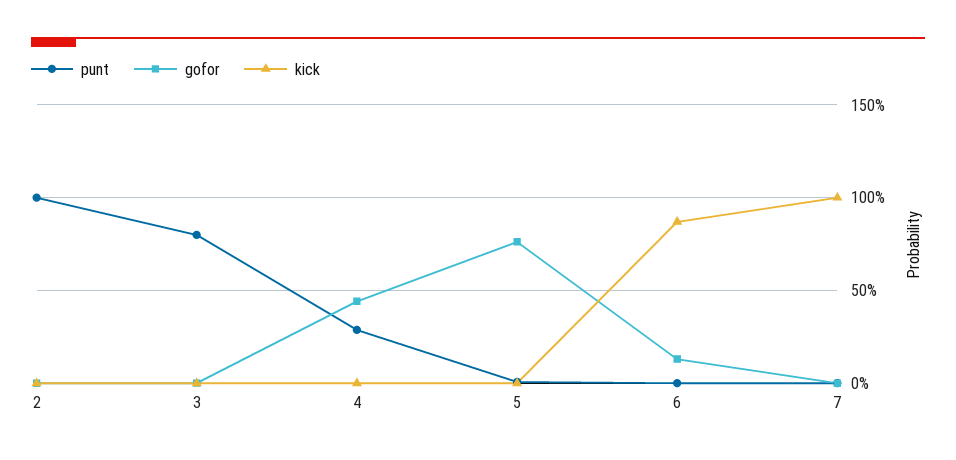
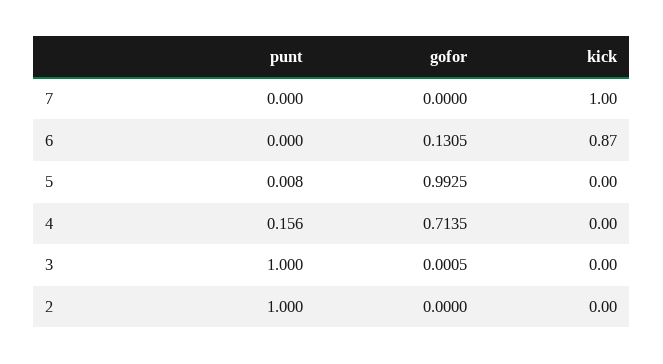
punt, 3: 0.8 -> 1
punt, 4: 0.3 -> 0.156
gofor, 4: 0.45 -> 0.7135
gofor, 5: 0.75 -> 0.9925

